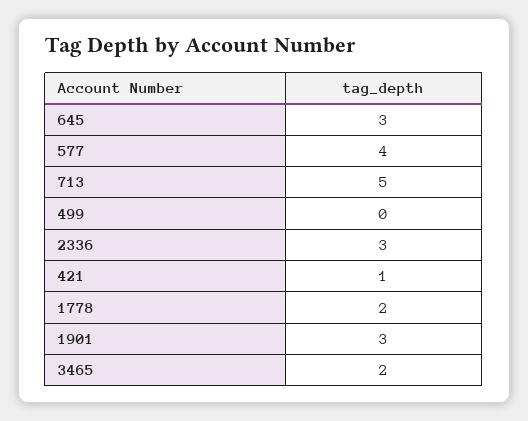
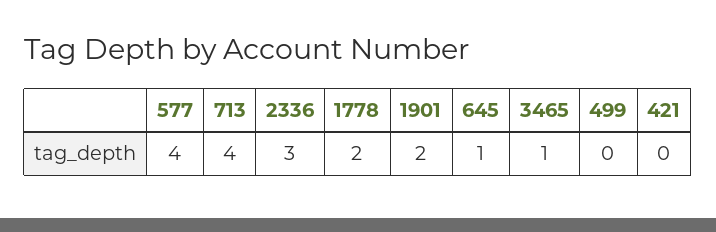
645: 3 -> 1
713: 5 -> 4
421: 1 -> 0
1901: 3 -> 2
3465: 2 -> 1

